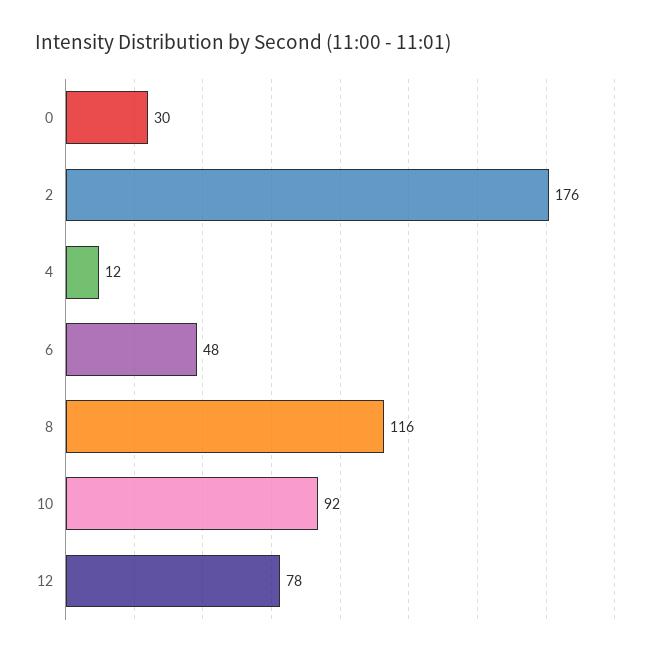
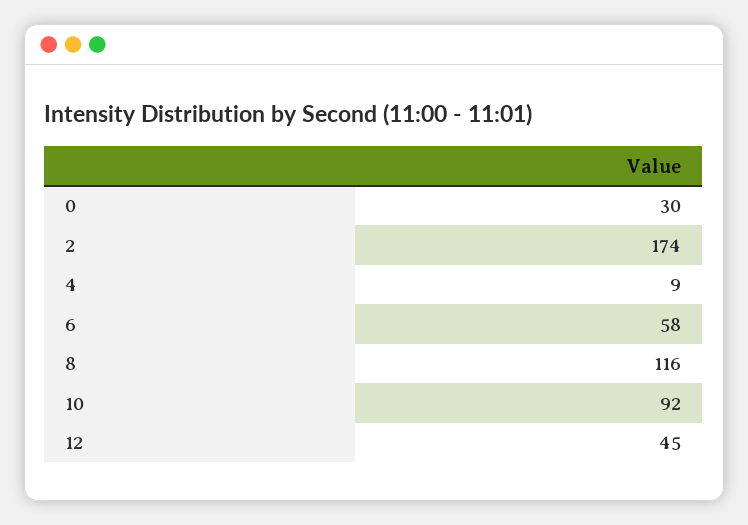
2: 176 -> 174
4: 12 -> 9
6: 48 -> 58
12: 78 -> 45

